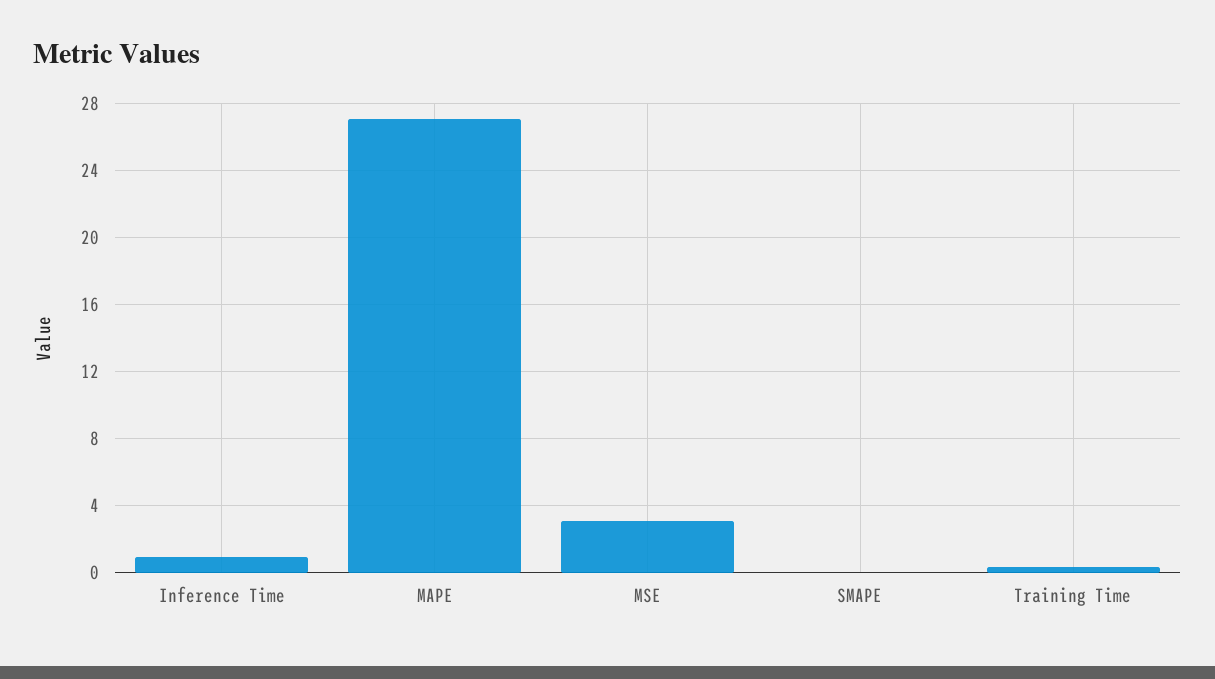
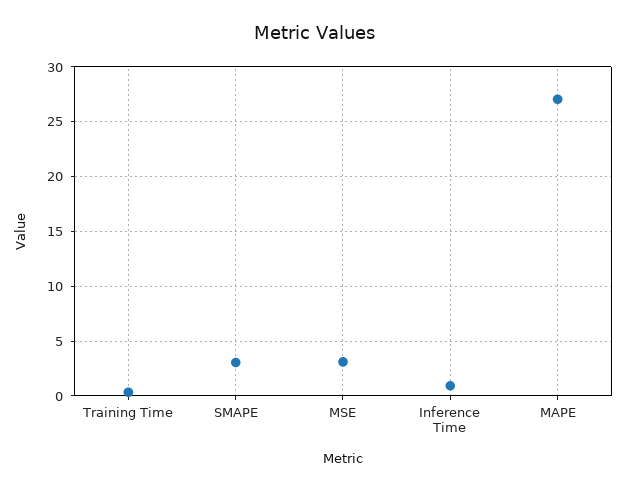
SMAPE: 0 -> 3

